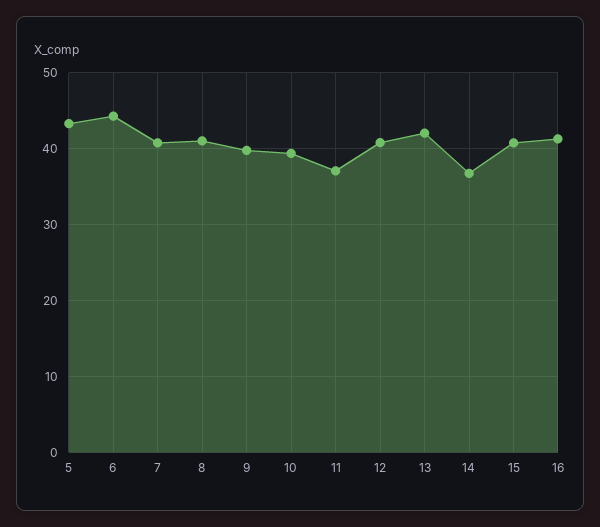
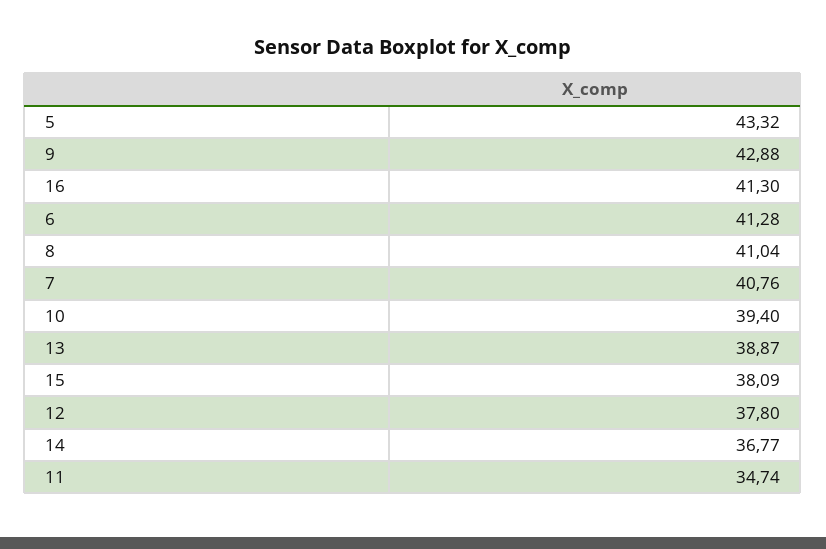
6: 44 -> 41.28
9: 40 -> 42.88
11: 37 -> 34.74
12: 41 -> 37.8
13: 42 -> 38.87
15: 41 -> 38.09

